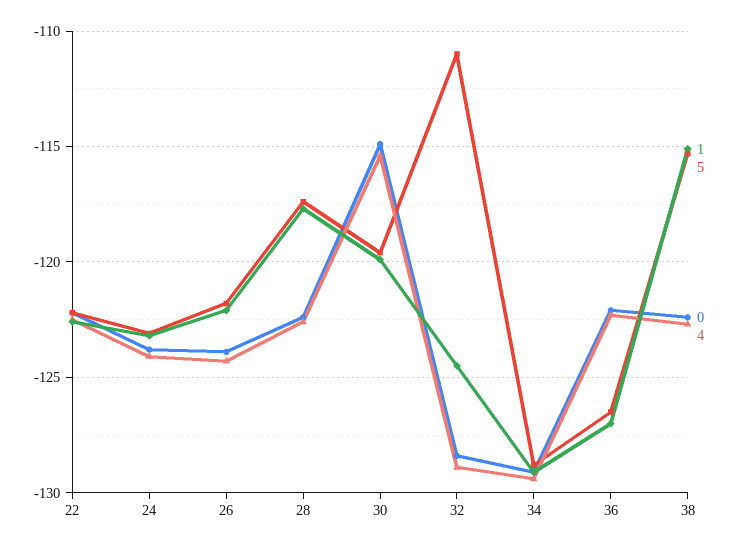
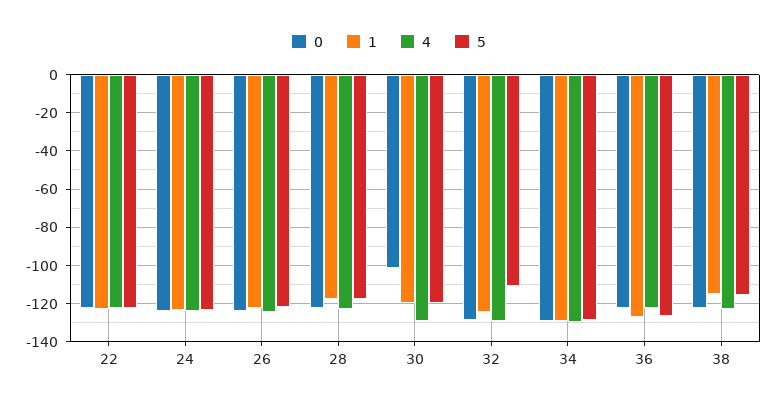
0, 30: -115 -> -100
4, 30: -115.5 -> -130

